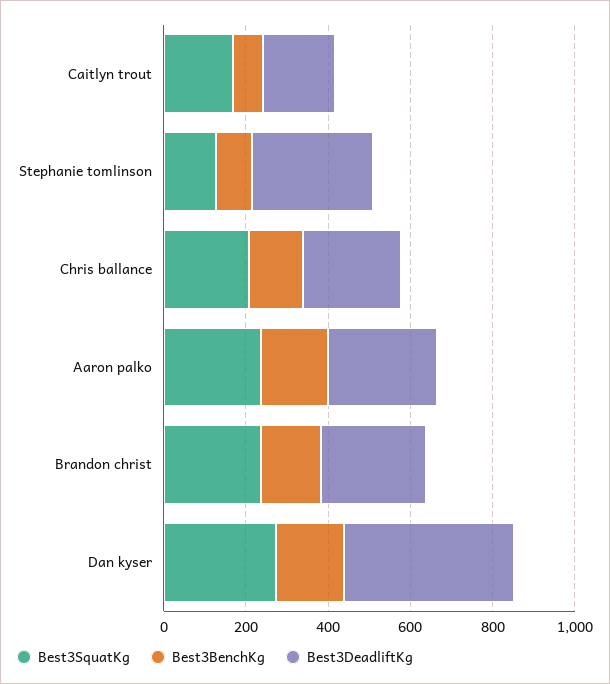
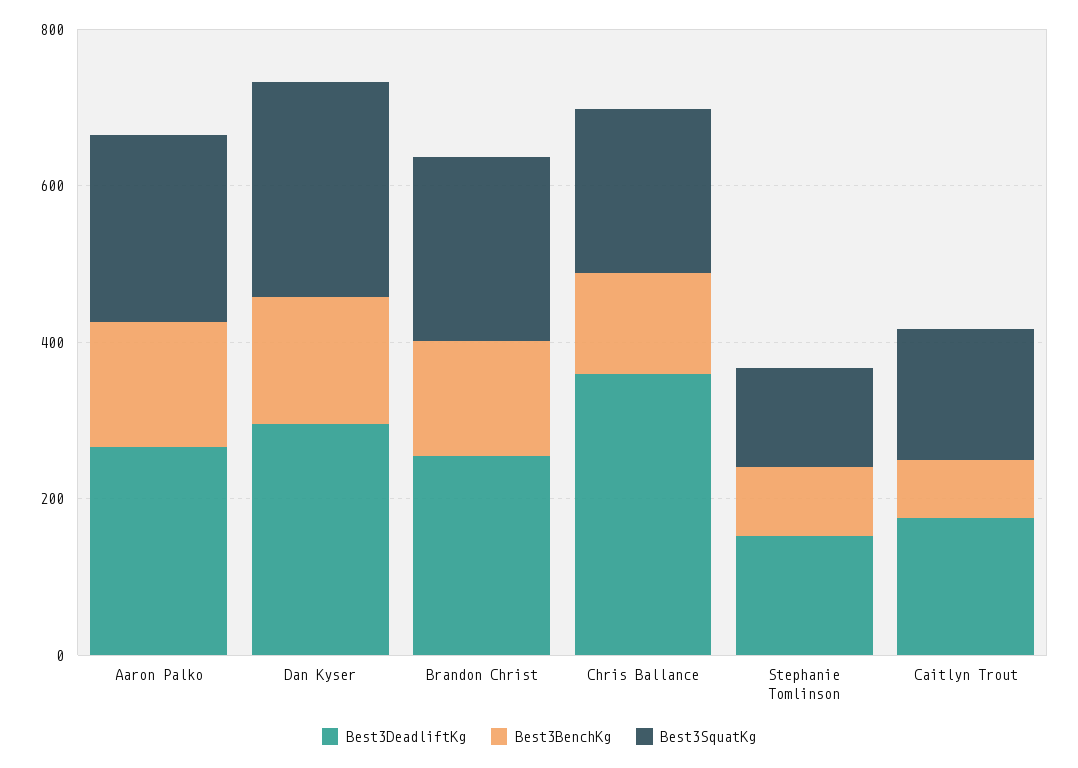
Best3DeadliftKg, Stephanie tomlinson: 300 -> 150
Best3DeadliftKg, Chris ballance: 250 -> 350
Best3DeadliftKg, Dan kyser: 400 -> 300

